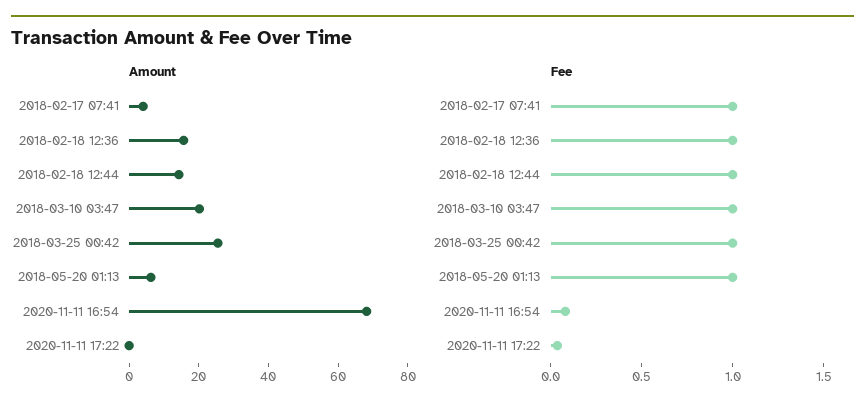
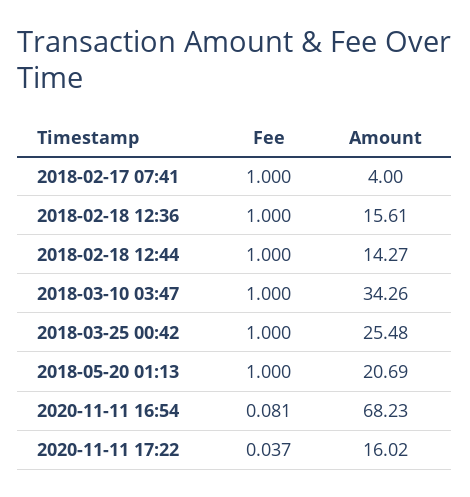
Amount, 2018-03-10 03:47: 20 -> 34.26
Amount, 2018-05-20 01:13: 5 -> 20.69
Amount, 2020-11-11 17:22: 0 -> 16.02

